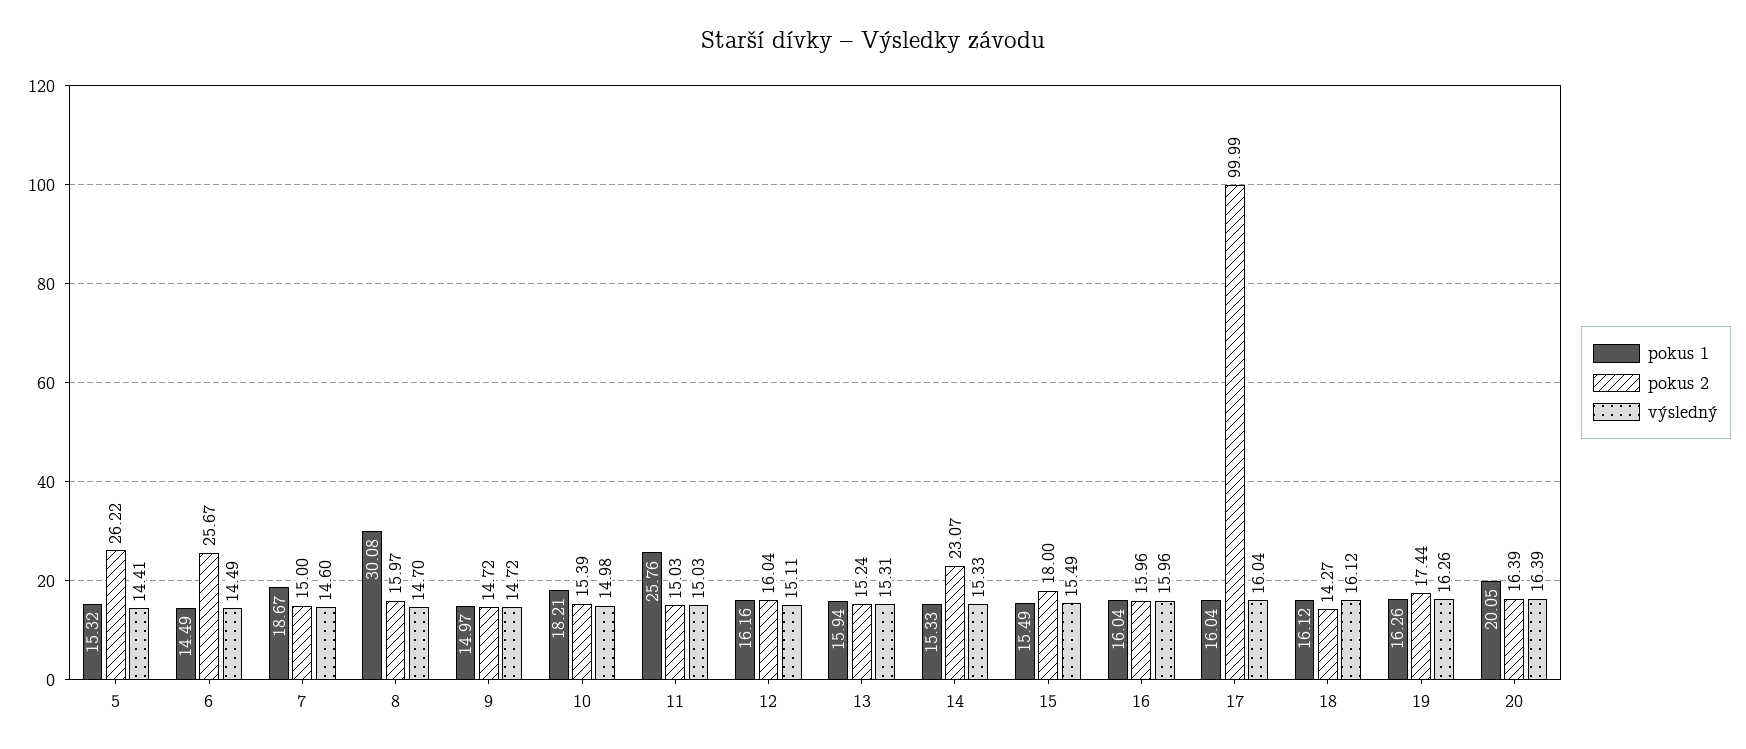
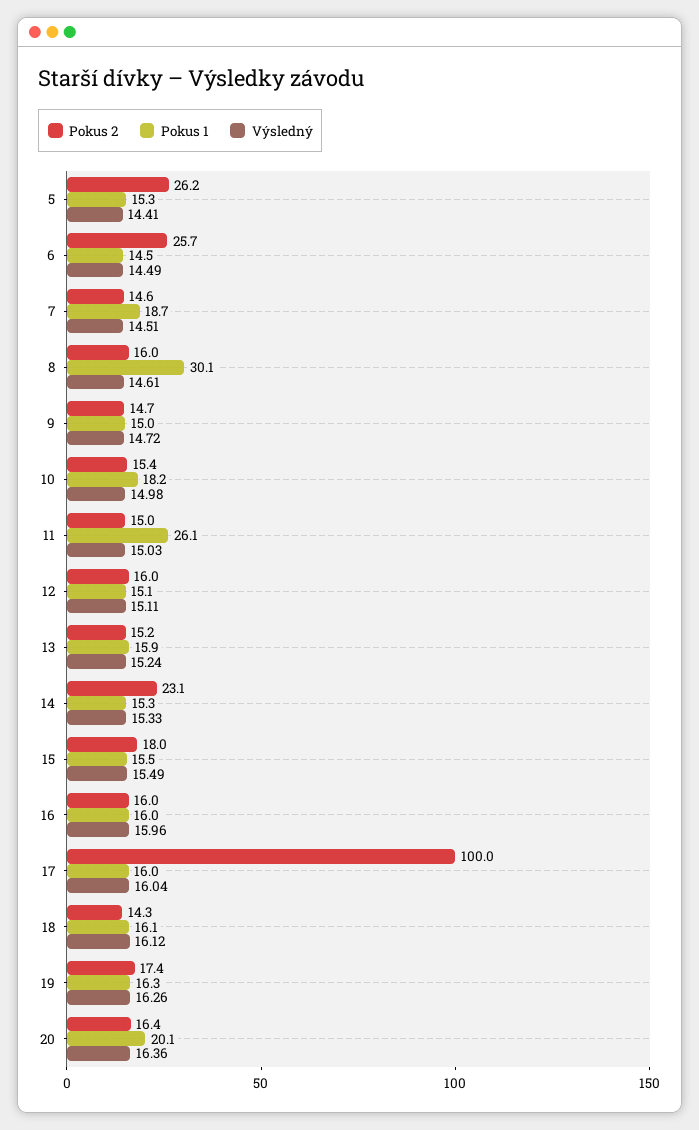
pokus 2, 7: 15 -> 14.6
výsledný, 7: 14.6 -> 14.51
výsledný, 8: 14.7 -> 14.61
pokus 1, 11: 25.76 -> 26.1
pokus 1, 12: 16.16 -> 15.1
výsledný, 13: 15.31 -> 15.24
výsledný, 20: 16.39 -> 16.36

